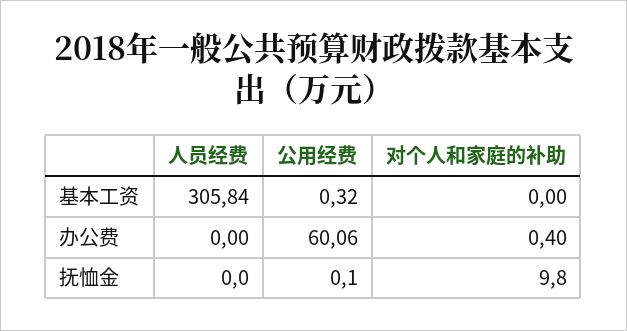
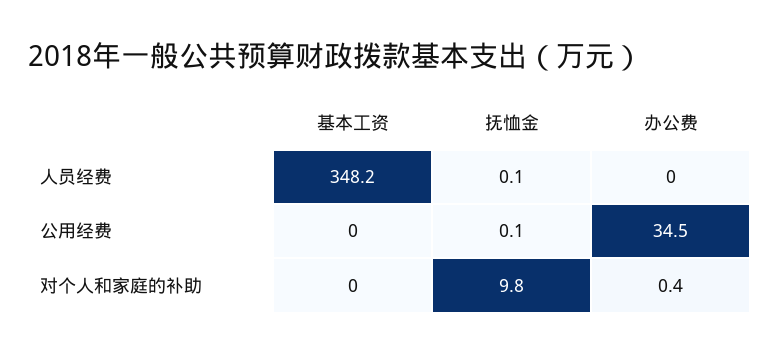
人员经费, 基本工资: 305.84 -> 348.2
公用经费, 基本工资: 0.32 -> 0
公用经费, 办公费: 60.06 -> 34.5
人员经费, 抚恤金: 0 -> 0.1

